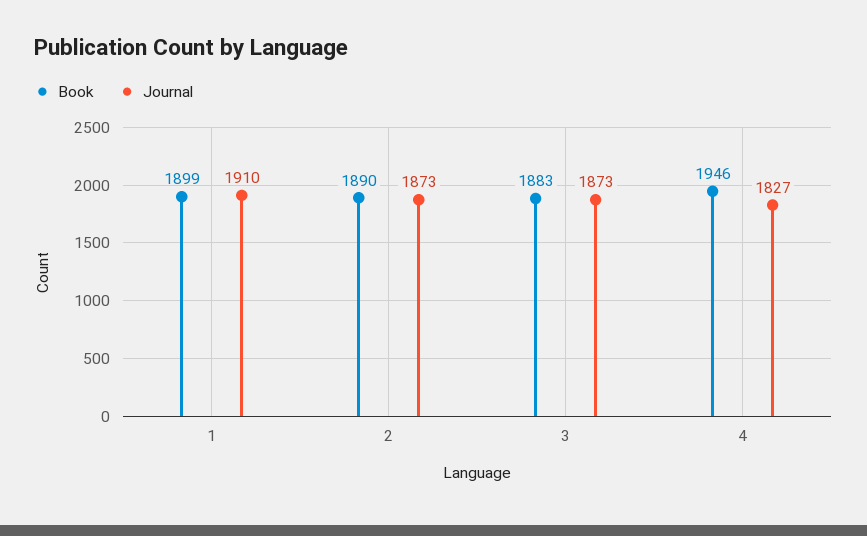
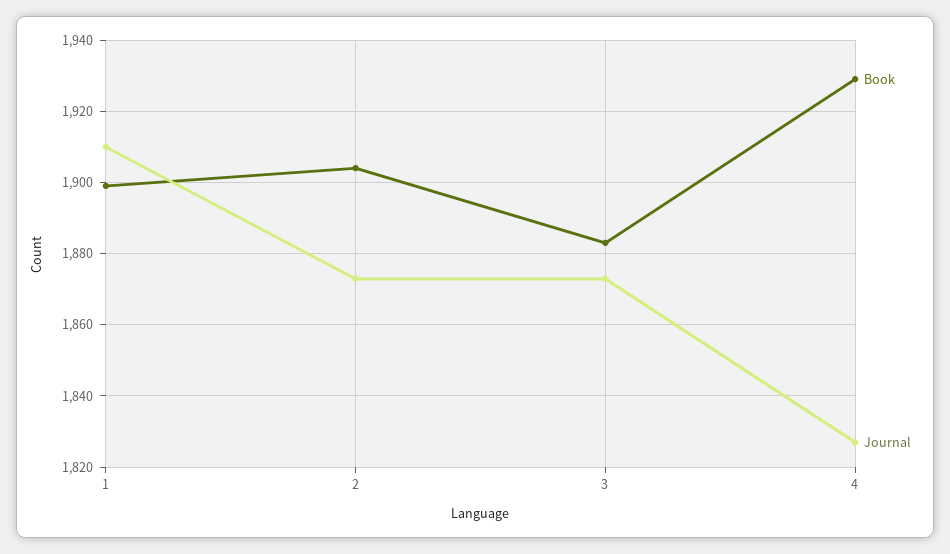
Book, 2: 1890 -> 1905
Book, 4: 1946 -> 1930

